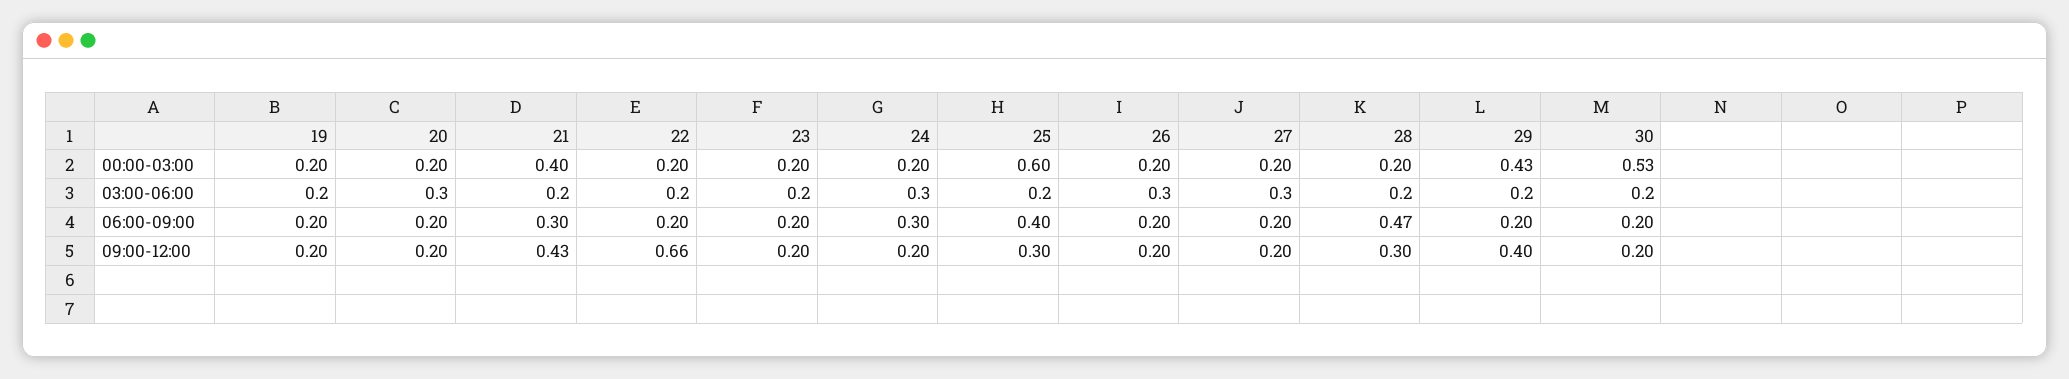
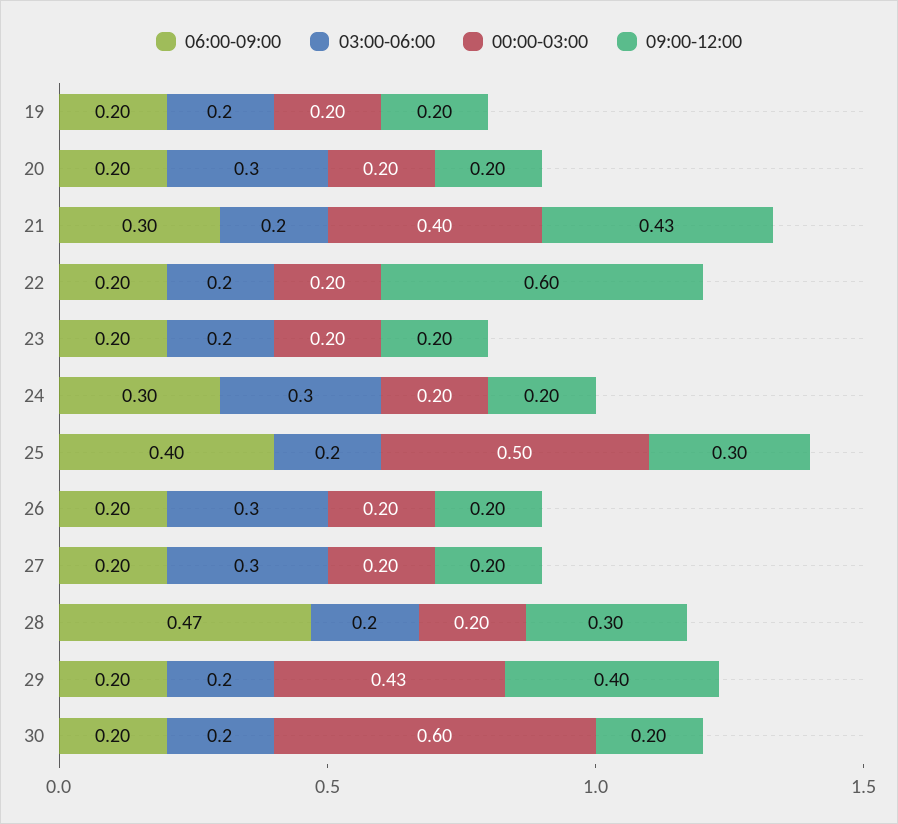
00:00-03:00, 25: 0.6 -> 0.5
00:00-03:00, 30: 0.53 -> 0.6
09:00-12:00, 22: 0.66 -> 0.6

